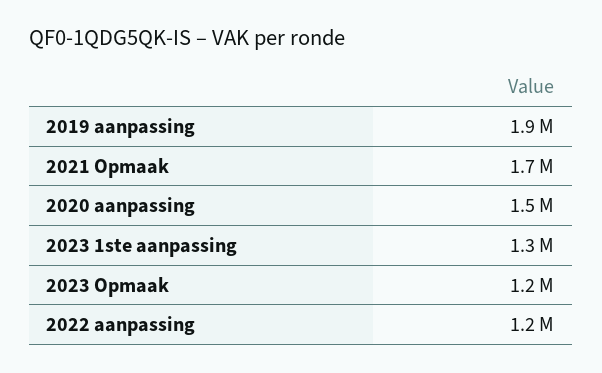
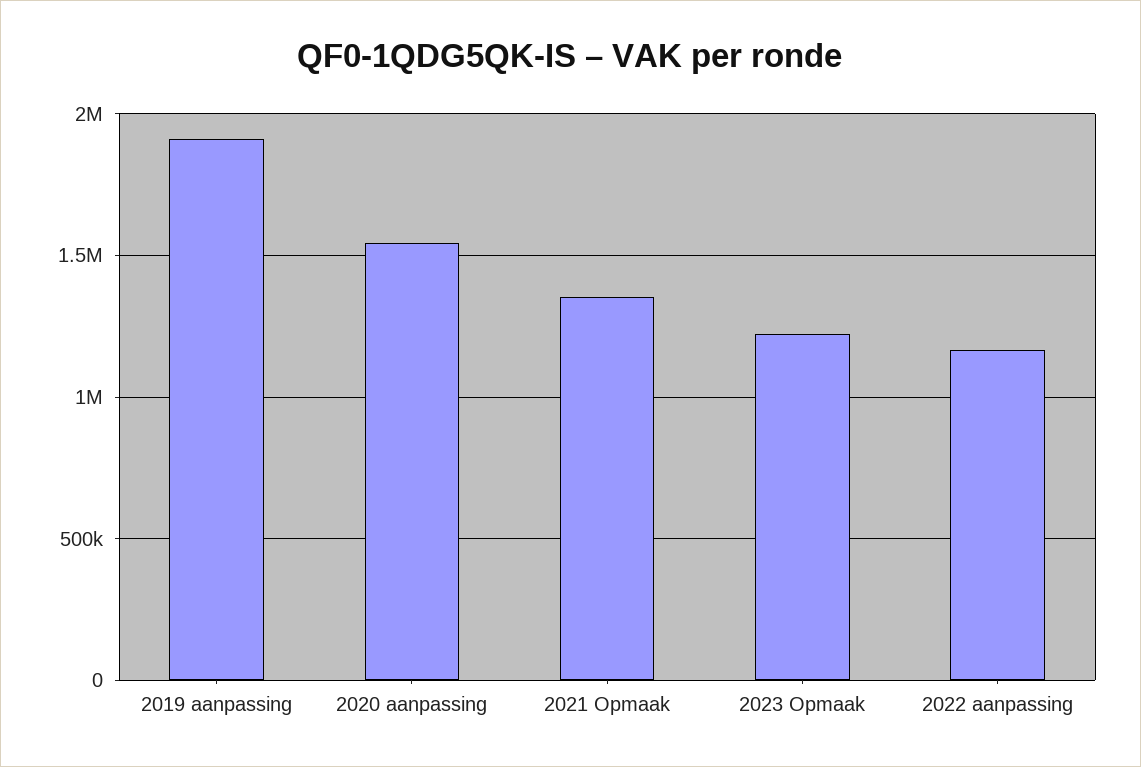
2021 Opmaak: 1700000 -> 1350000
2023 1ste aanpassing: 1300000 -> none

